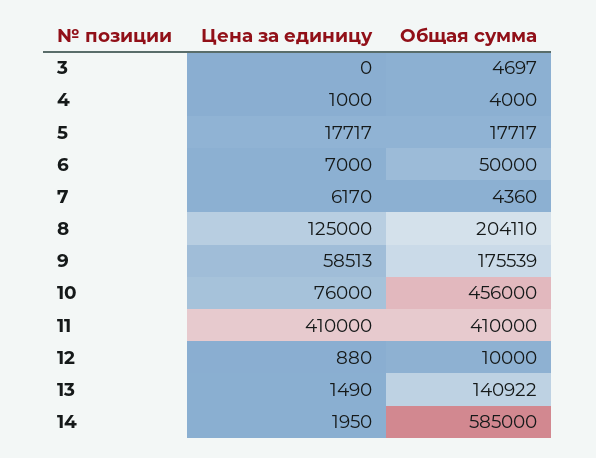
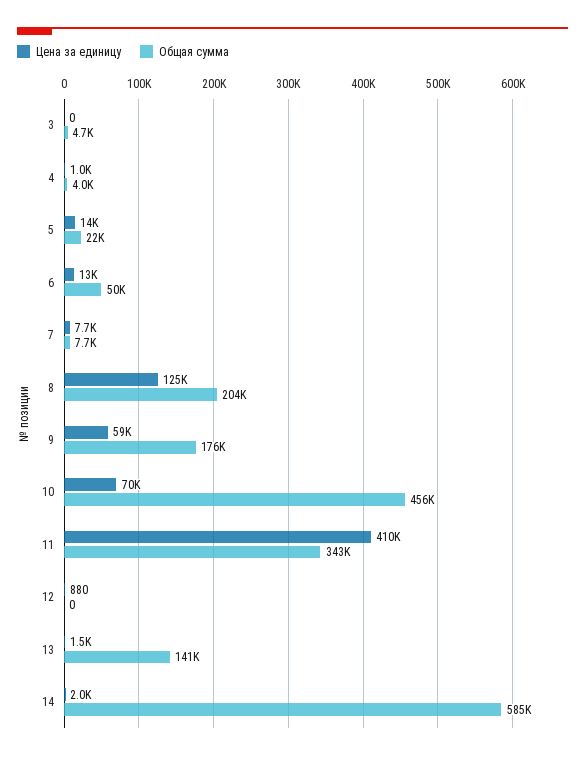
Цена за единицу, 5: 17717 -> 14000
Общая сумма, 5: 17717 -> 22000
Цена за единицу, 6: 7000 -> 13000
Цена за единицу, 7: 6170 -> 7700
Общая сумма, 7: 4360 -> 7700
Цена за единицу, 10: 76000 -> 70000
Общая сумма, 11: 410000 -> 343000
Общая сумма, 12: 10000 -> 0

